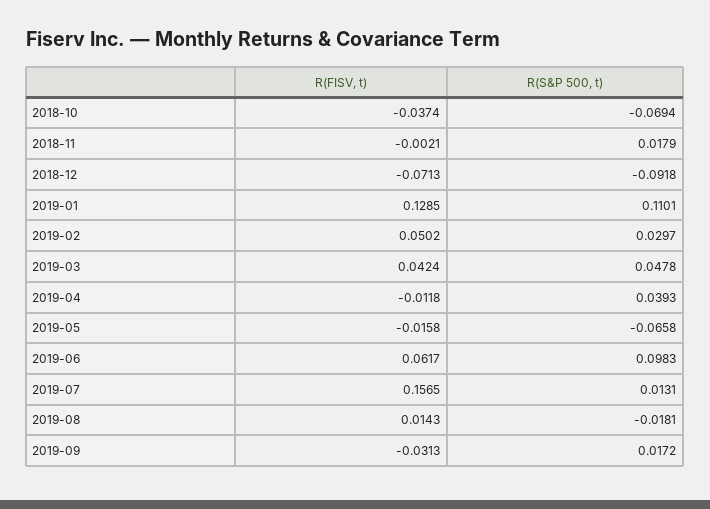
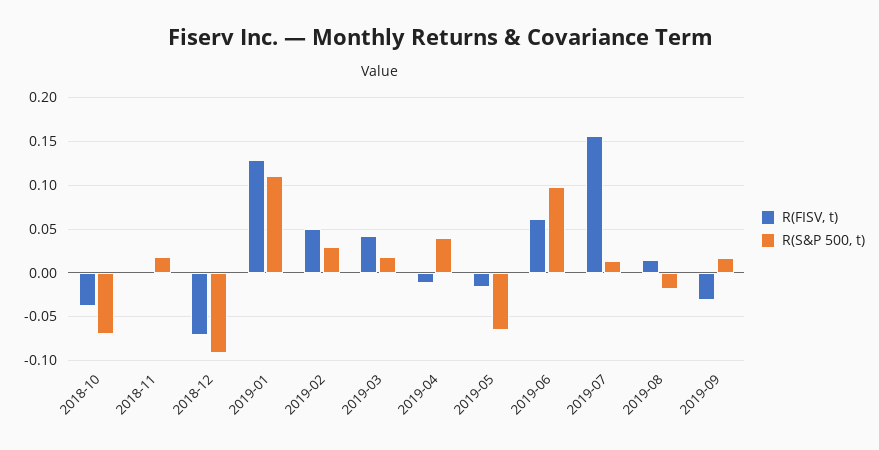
R(S&P 500, t), 2019-03: 0.0478 -> 0.02

